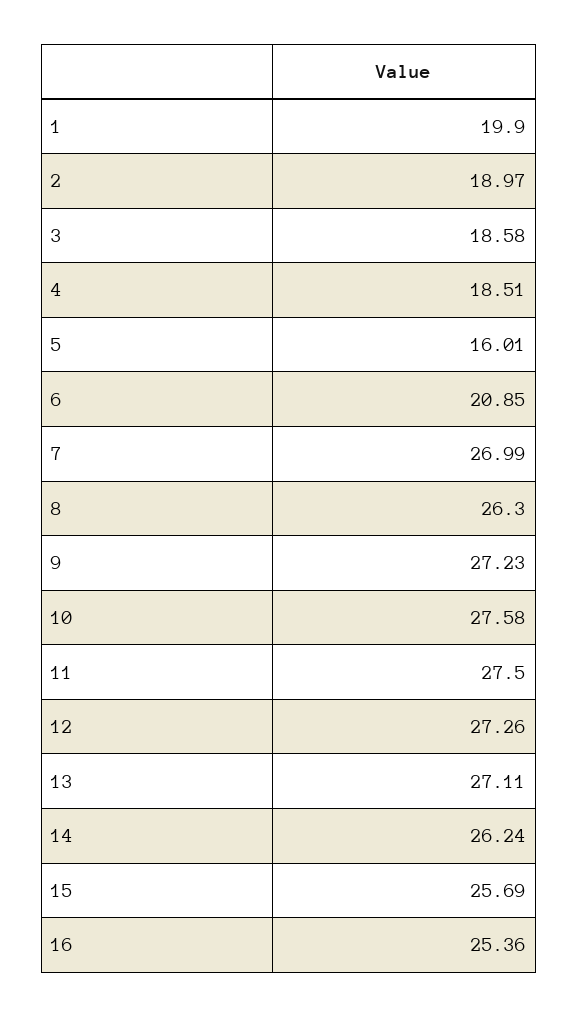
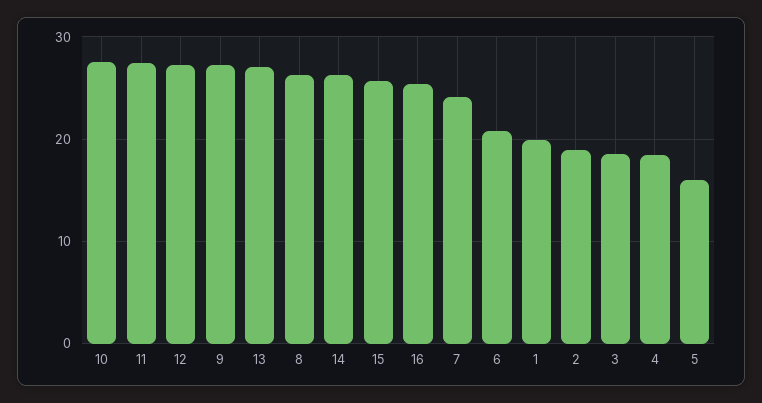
7: 26.99 -> 24

